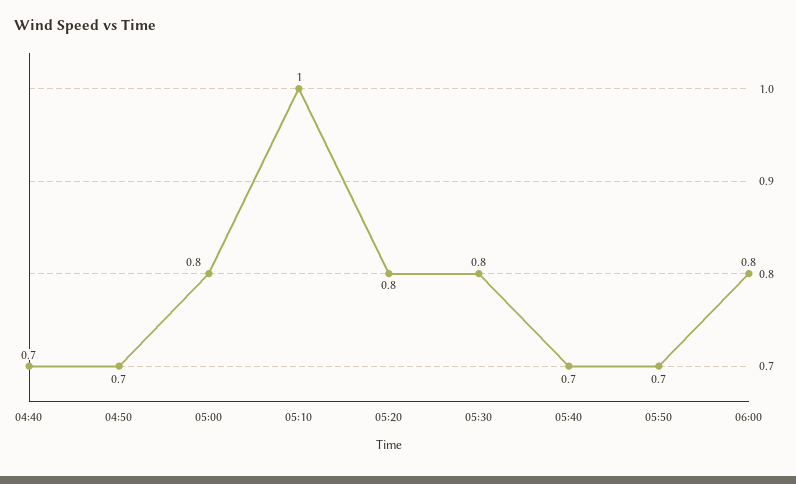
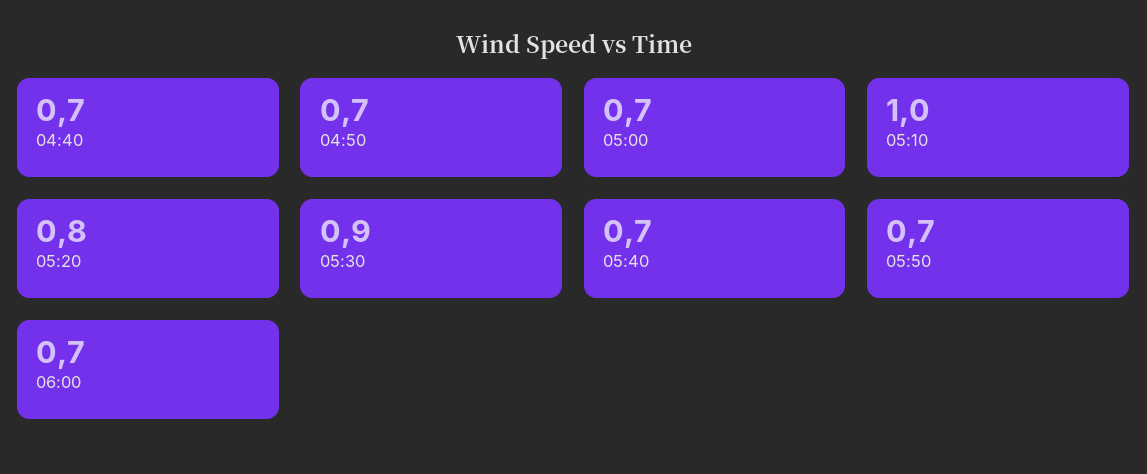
05:00: 0.8 -> 0.7
05:30: 0.8 -> 0.9
06:00: 0.8 -> 0.7

